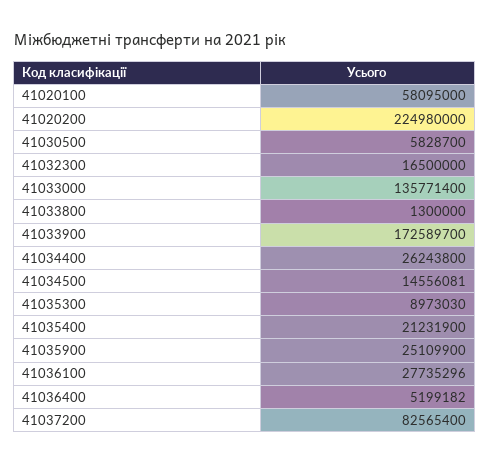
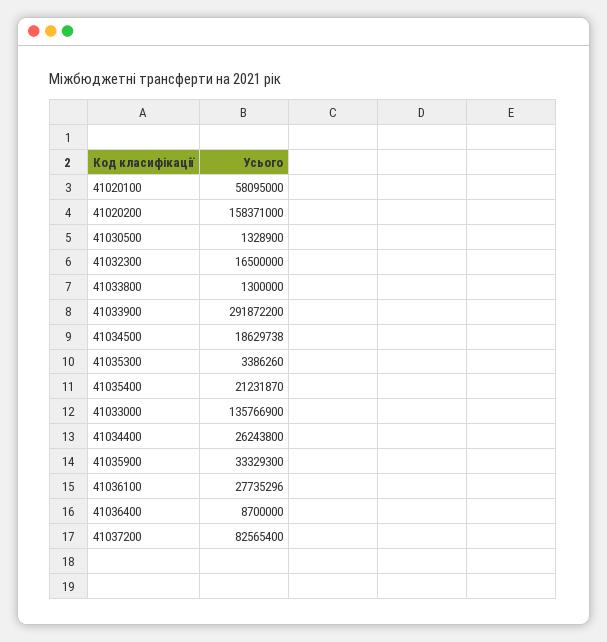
41020200: 224980000 -> 158371000
41030500: 5828700 -> 1328900
41033000: 135771400 -> 135766900
41033900: 172589700 -> 291872200
41034500: 14556081 -> 18629738
41035300: 8973030 -> 3386260
41035400: 21231900 -> 21231870
41035900: 25109900 -> 33329300
41036400: 5199182 -> 8700000

